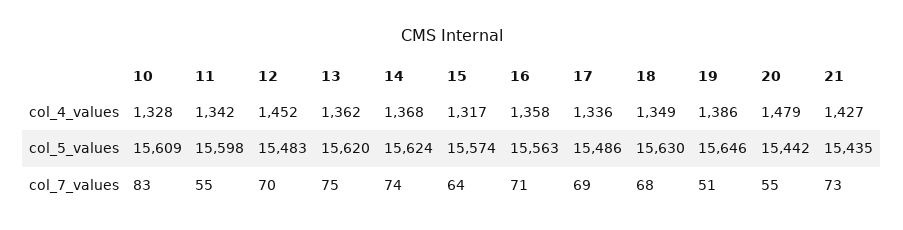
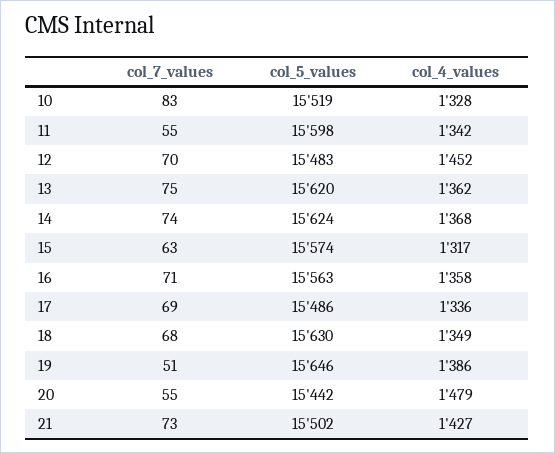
10, col_5_values: 15609 -> 15519
21, col_5_values: 15435 -> 15502
15, col_7_values: 64 -> 63

